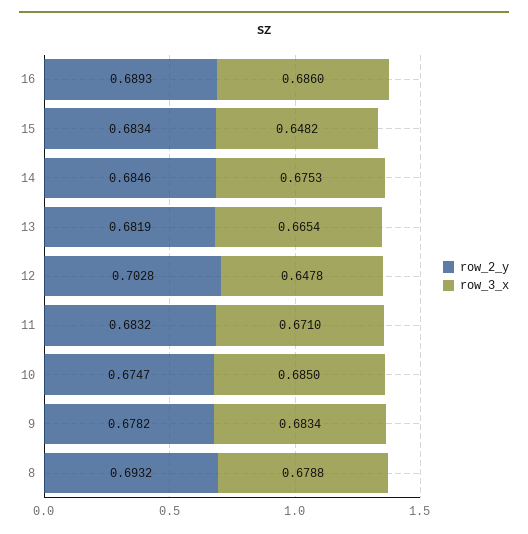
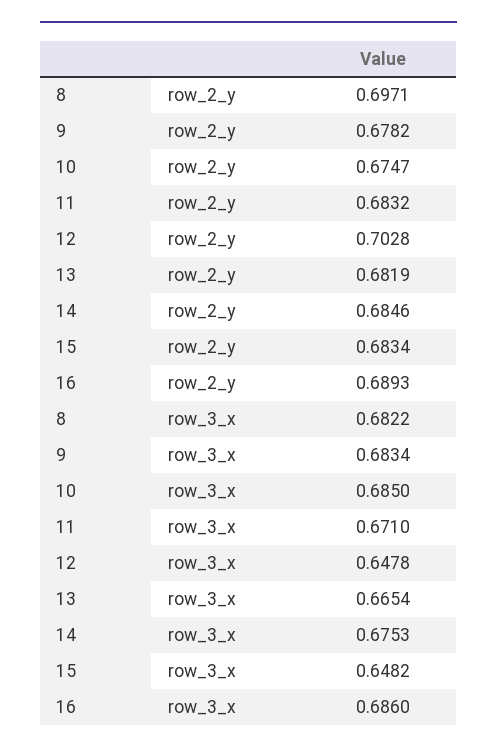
row_2_y, 8: 0.6932 -> 0.6971
row_3_x, 8: 0.6788 -> 0.6822

